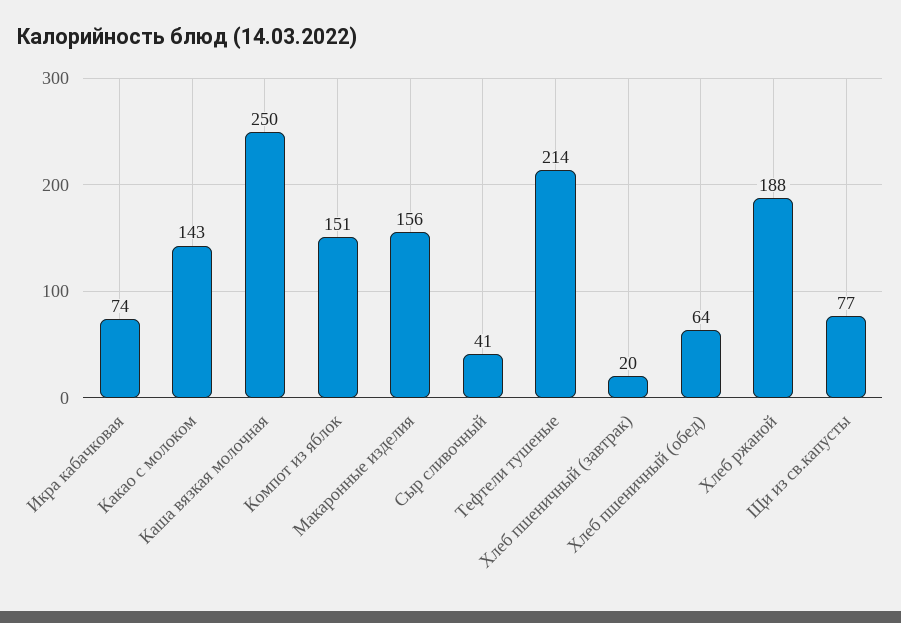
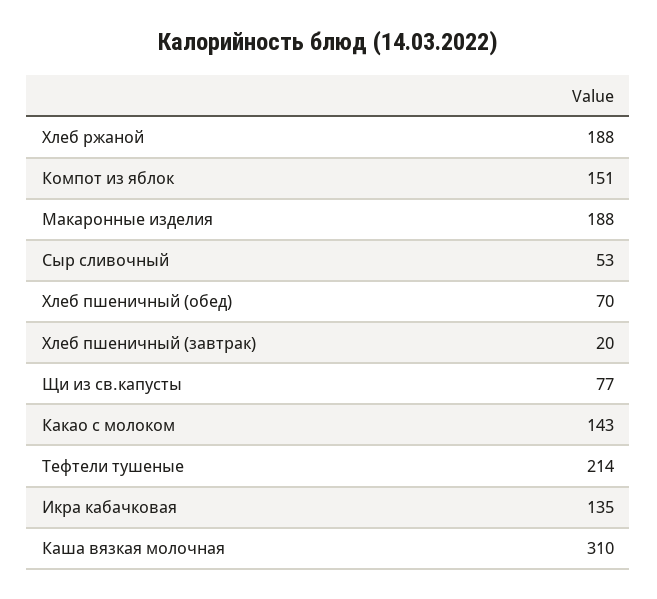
Икра кабачковая: 74 -> 135
Каша вязкая молочная: 250 -> 310
Макаронные изделия: 156 -> 188
Сыр сливочный: 41 -> 53
Хлеб пшеничный (обед): 64 -> 70

